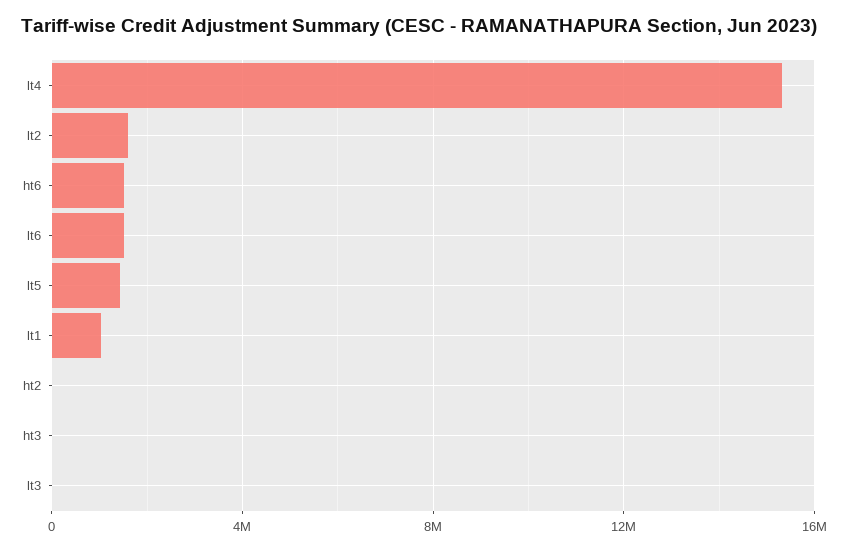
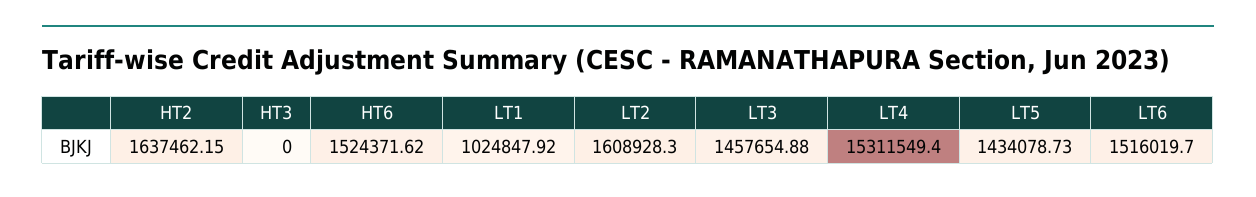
ht2: 0 -> 1637462.15
lt3: 0 -> 1457654.88

